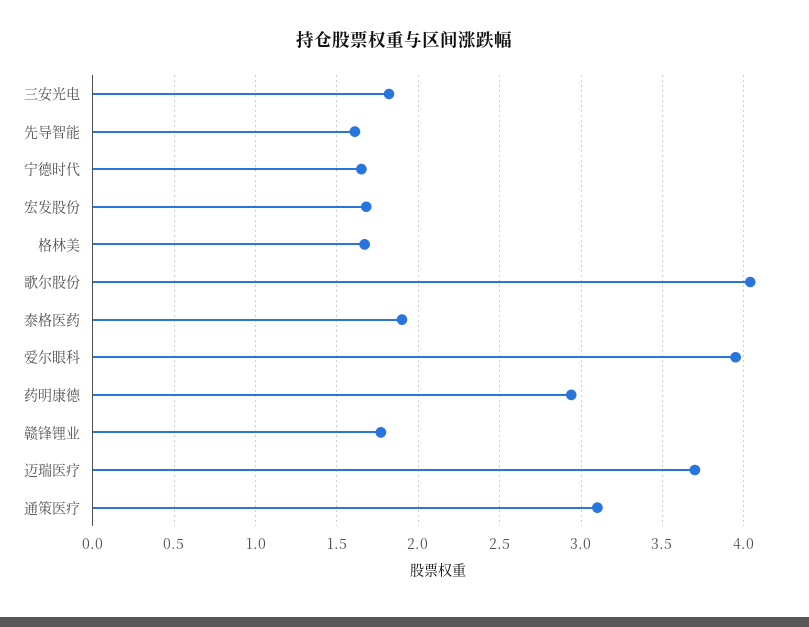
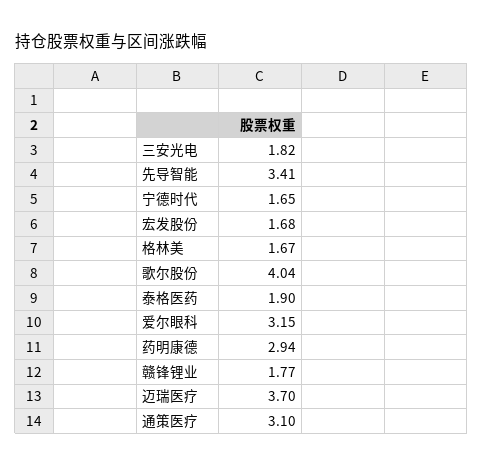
先导智能: 1.6 -> 3.41
爱尔眼科: 3.95 -> 3.15

